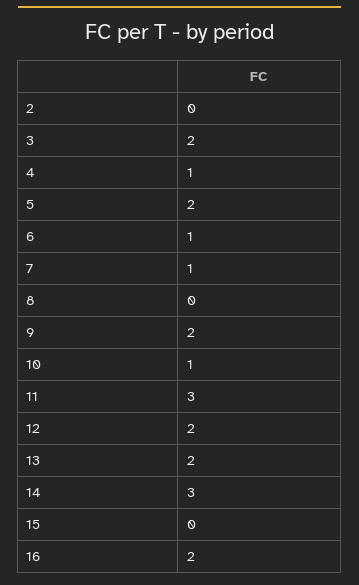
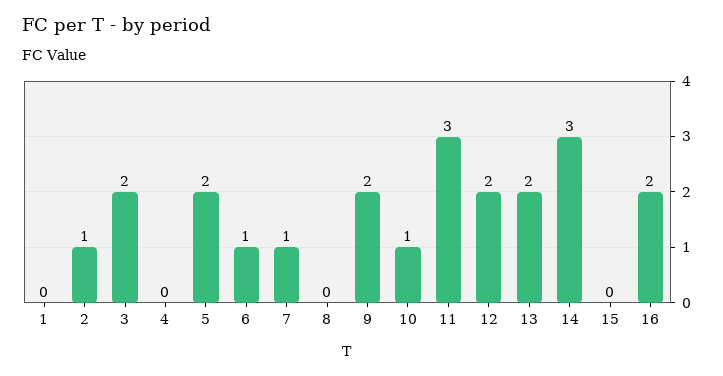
2: 0 -> 1
4: 1 -> 0
1: none -> 0

